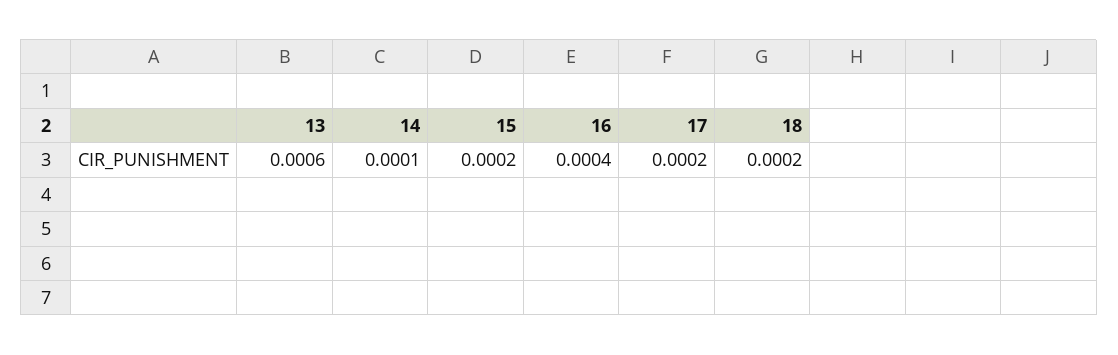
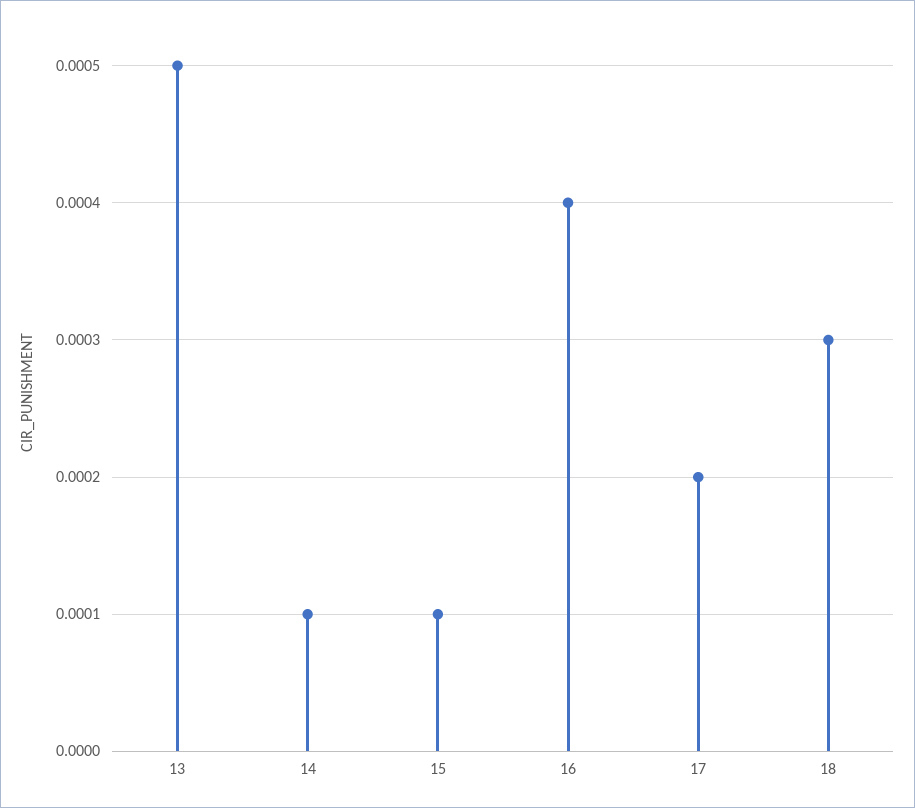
13: 0.0006 -> 0.0005
15: 0.0002 -> 0.0001
18: 0.0002 -> 0.0003

